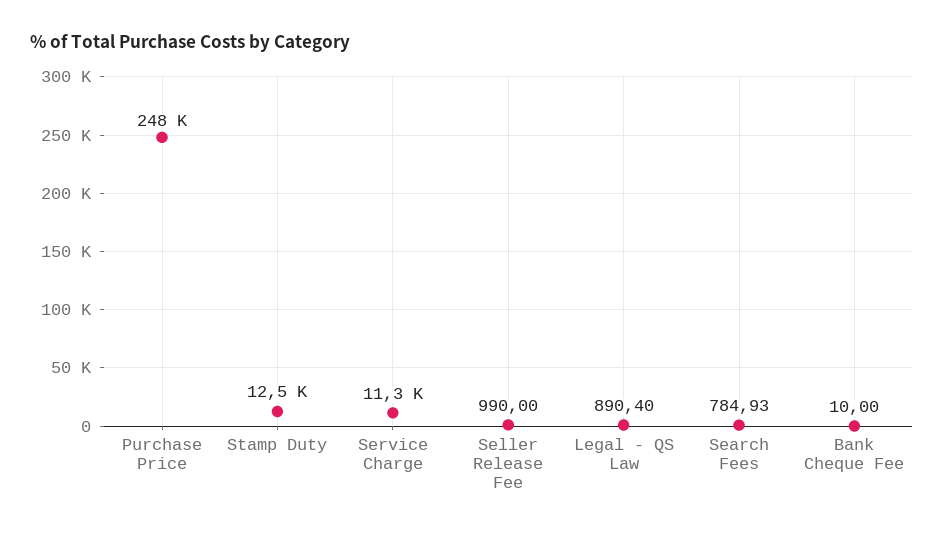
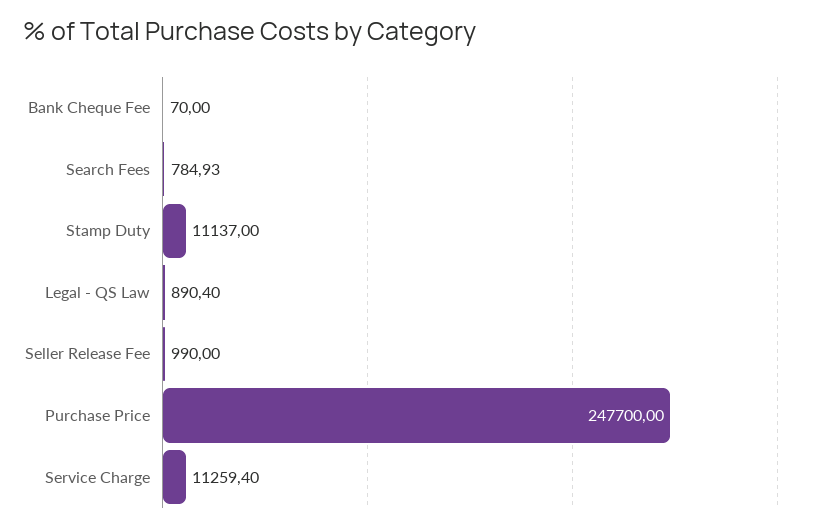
Stamp Duty: 12500 -> 11137
Bank Cheque Fee: 10 -> 70

